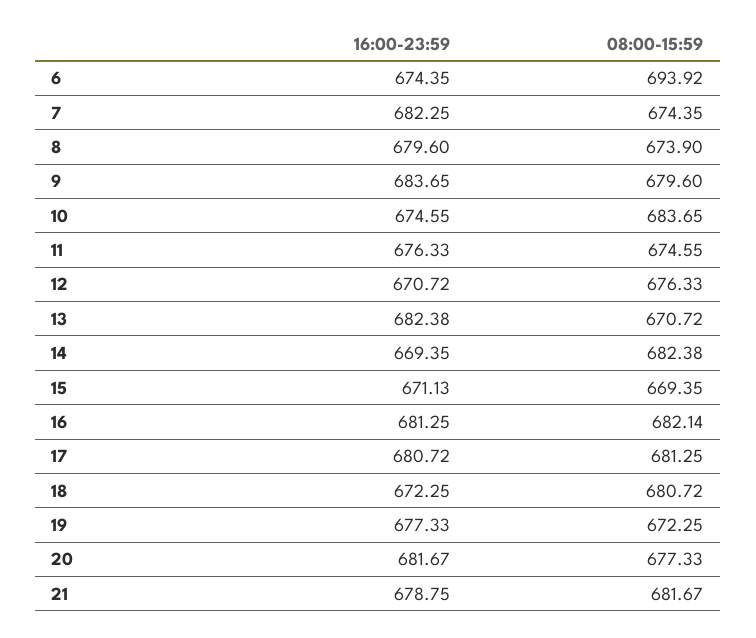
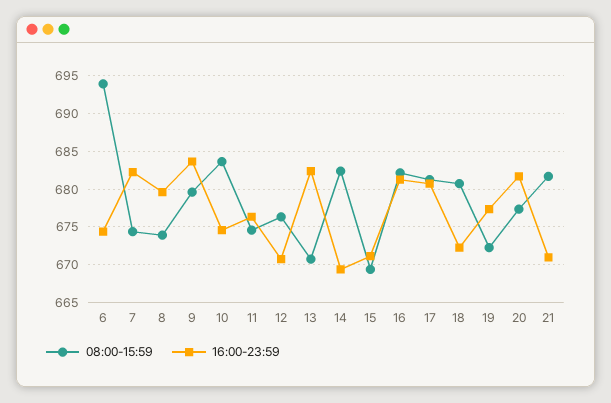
16:00-23:59, 21: 678.75 -> 671

